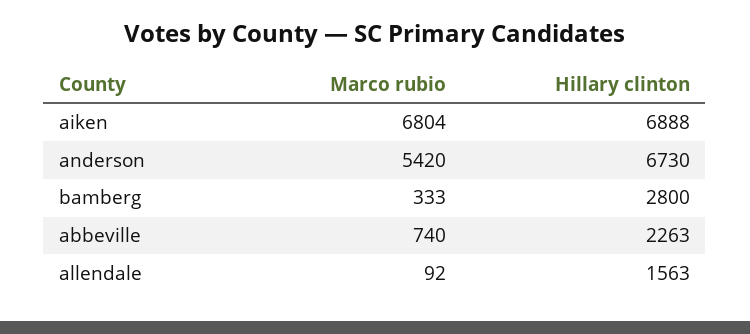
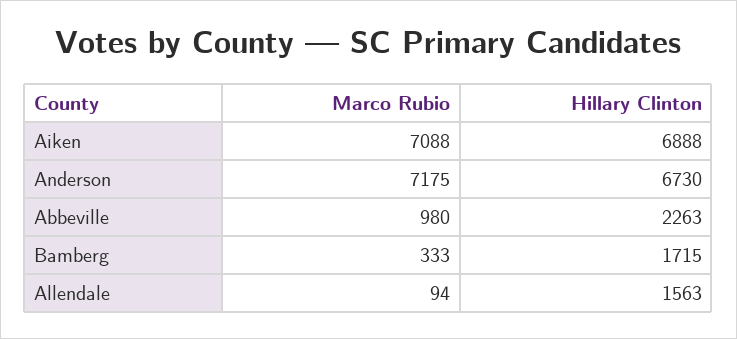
Marco rubio, aiken: 6804 -> 7088
Marco rubio, anderson: 5420 -> 7175
Hillary clinton, bamberg: 2800 -> 1715
Marco rubio, abbeville: 740 -> 980
Marco rubio, allendale: 92 -> 94

